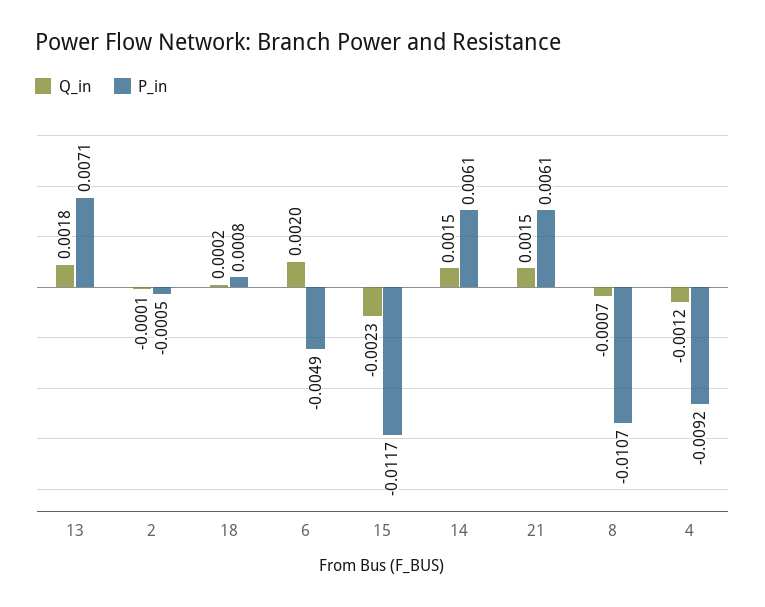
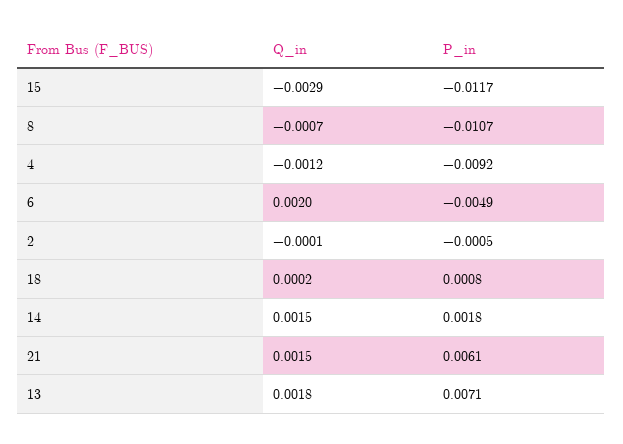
Q_in, 15: -0.0023 -> -0.0029
P_in, 14: 0.0061 -> 0.0018

